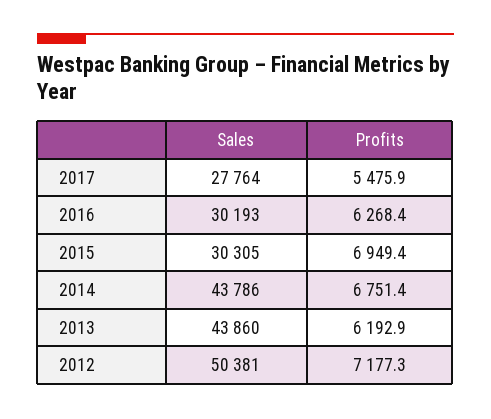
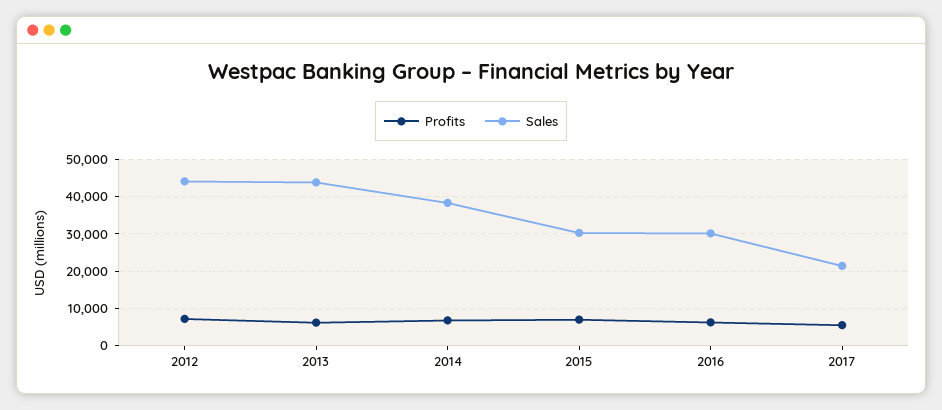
Sales, 2017: 27764 -> 22000
Sales, 2014: 43786 -> 38000
Sales, 2012: 50381 -> 44000

